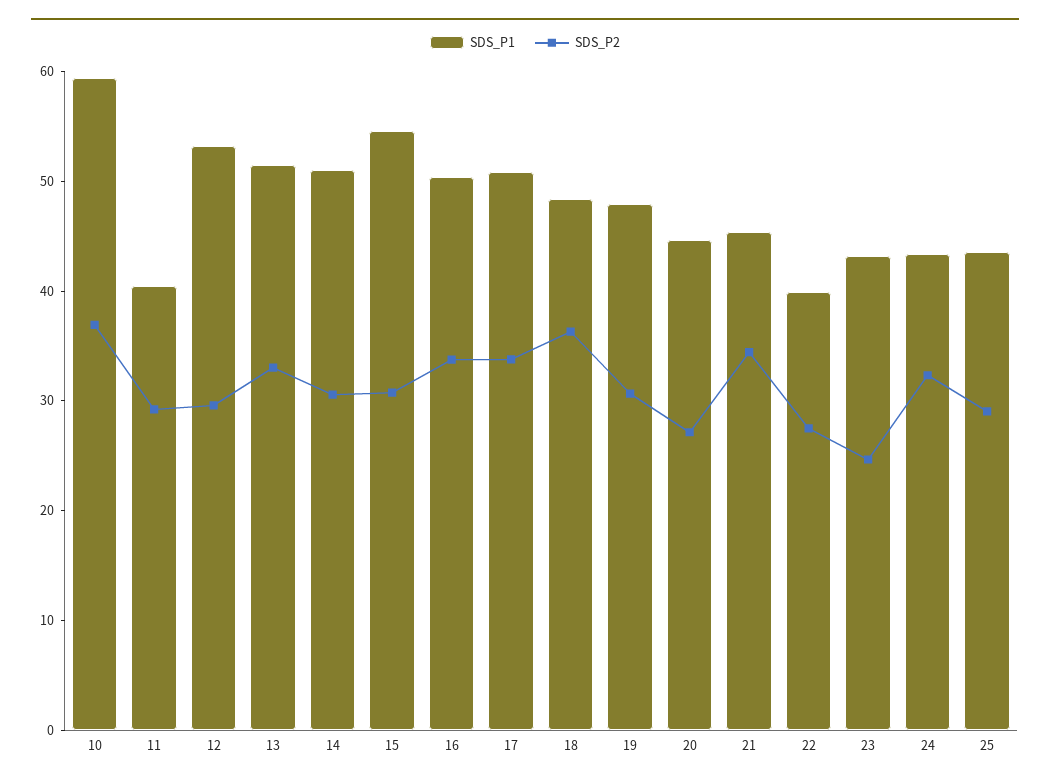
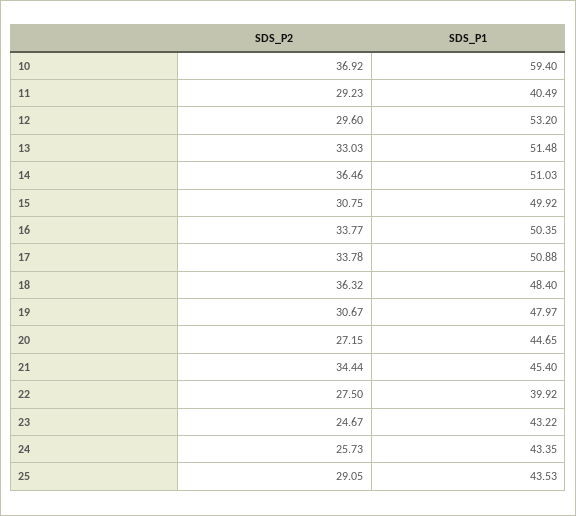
SDS_P2, 14: 30 -> 36.46
SDS_P1, 15: 54 -> 49.92
SDS_P2, 24: 32 -> 25.73

